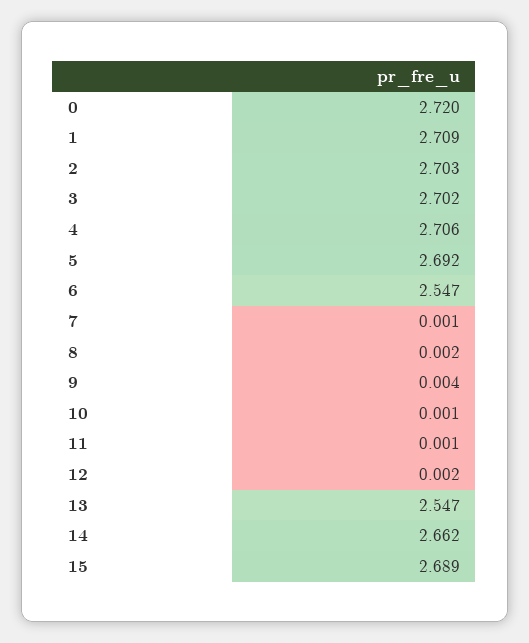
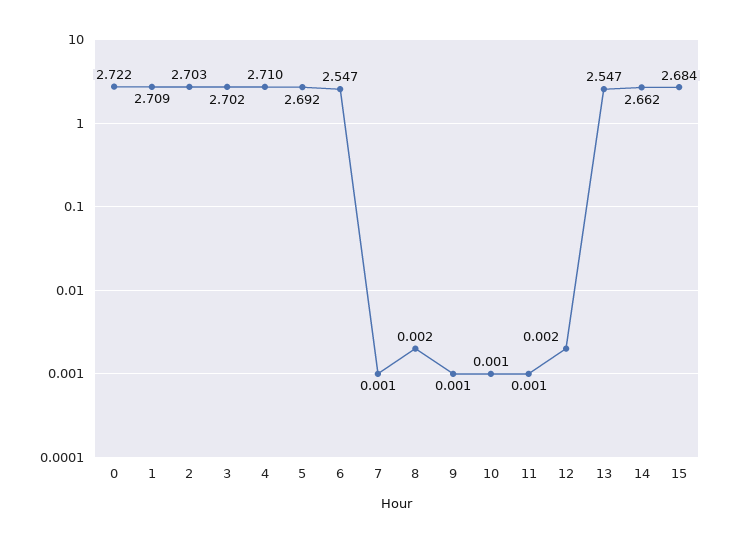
0: 2.72 -> 2.722
4: 2.706 -> 2.71
9: 0.004 -> 0.001
15: 2.689 -> 2.684

